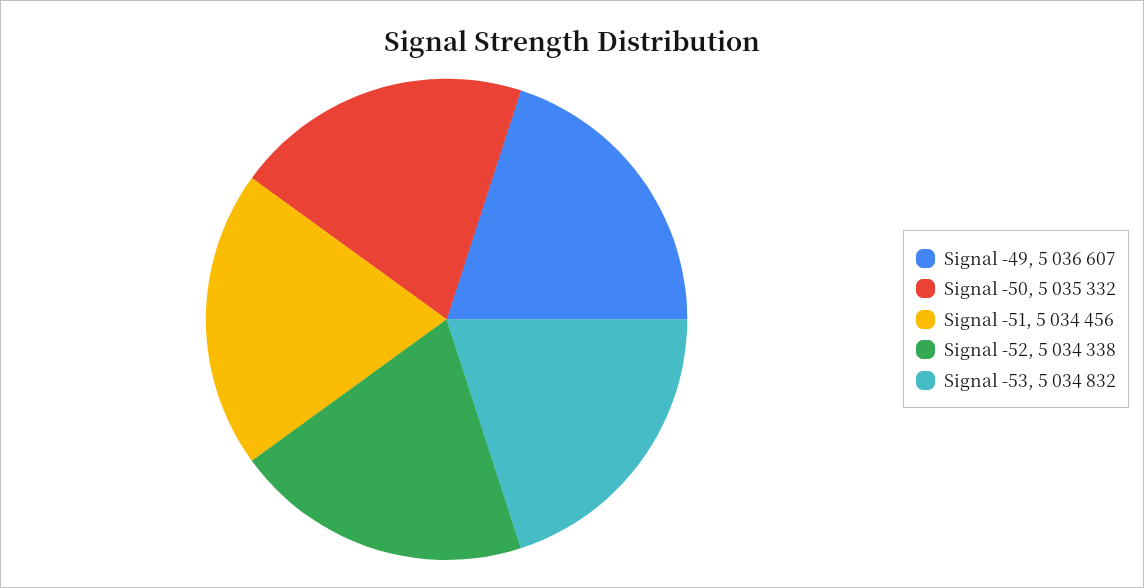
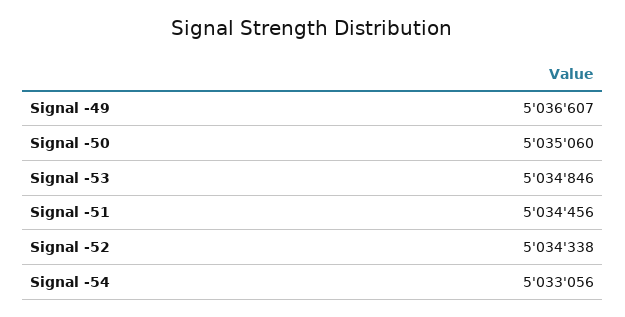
Signal -50: 5035332 -> 5035060
Signal -53: 5034832 -> 5034846
Signal -54: none -> 5033056

